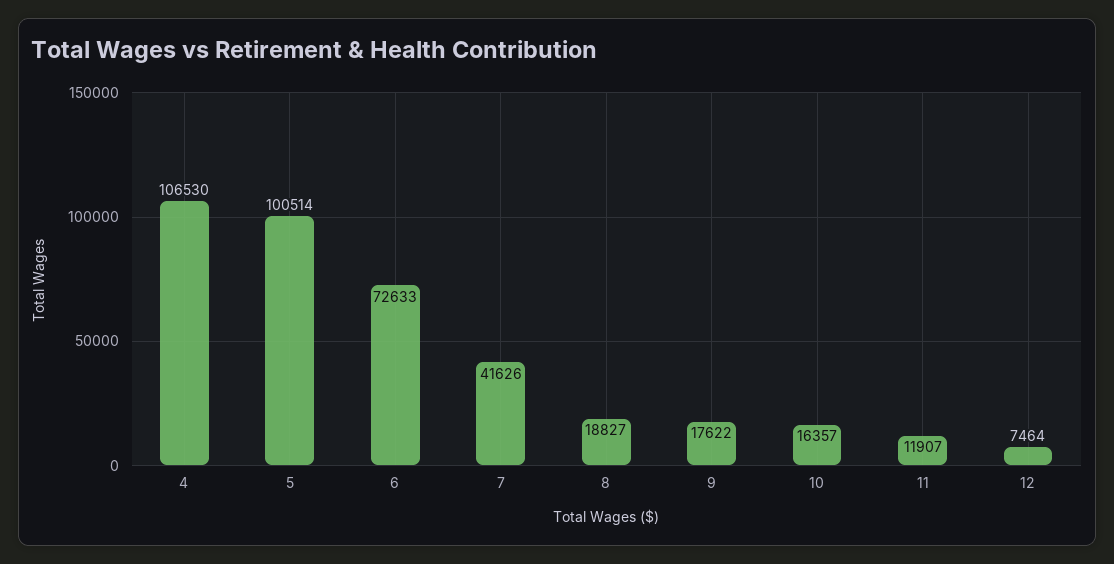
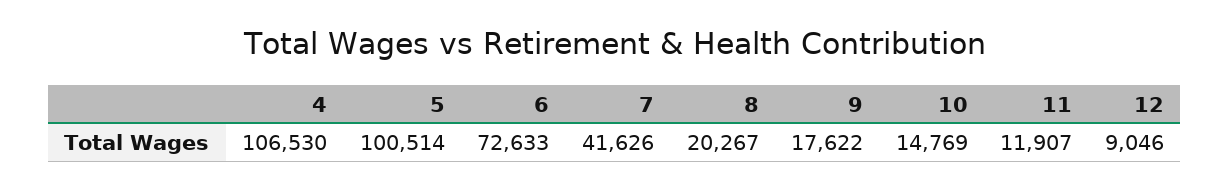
8: 18827 -> 20267
10: 16357 -> 14769
12: 7464 -> 9046

